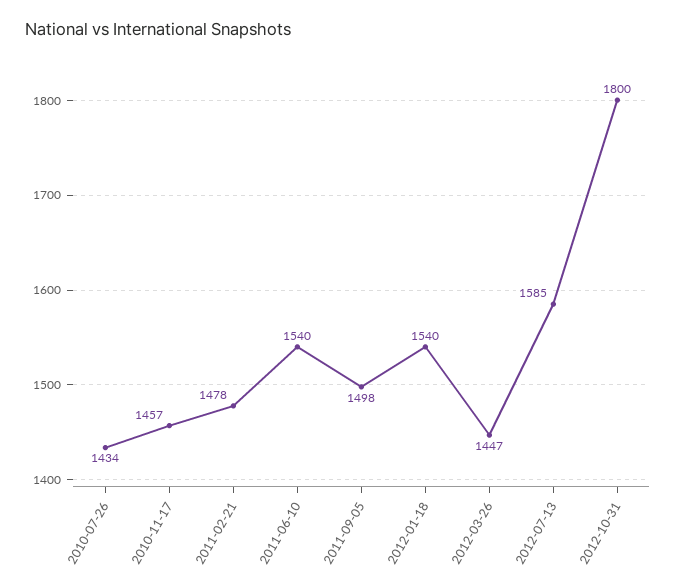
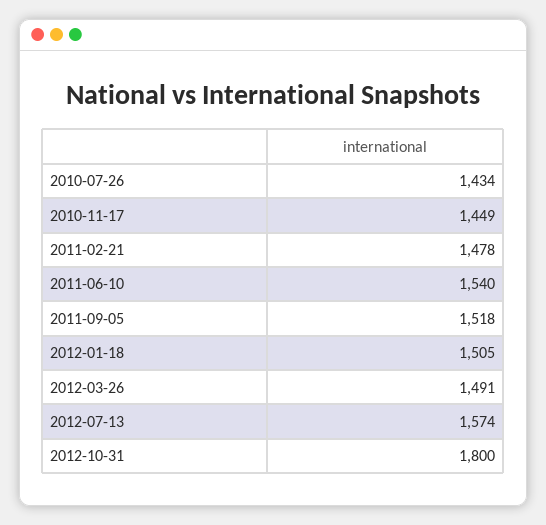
2010-11-17: 1457 -> 1449
2011-09-05: 1498 -> 1518
2012-01-18: 1540 -> 1505
2012-03-26: 1447 -> 1491
2012-07-13: 1585 -> 1574

